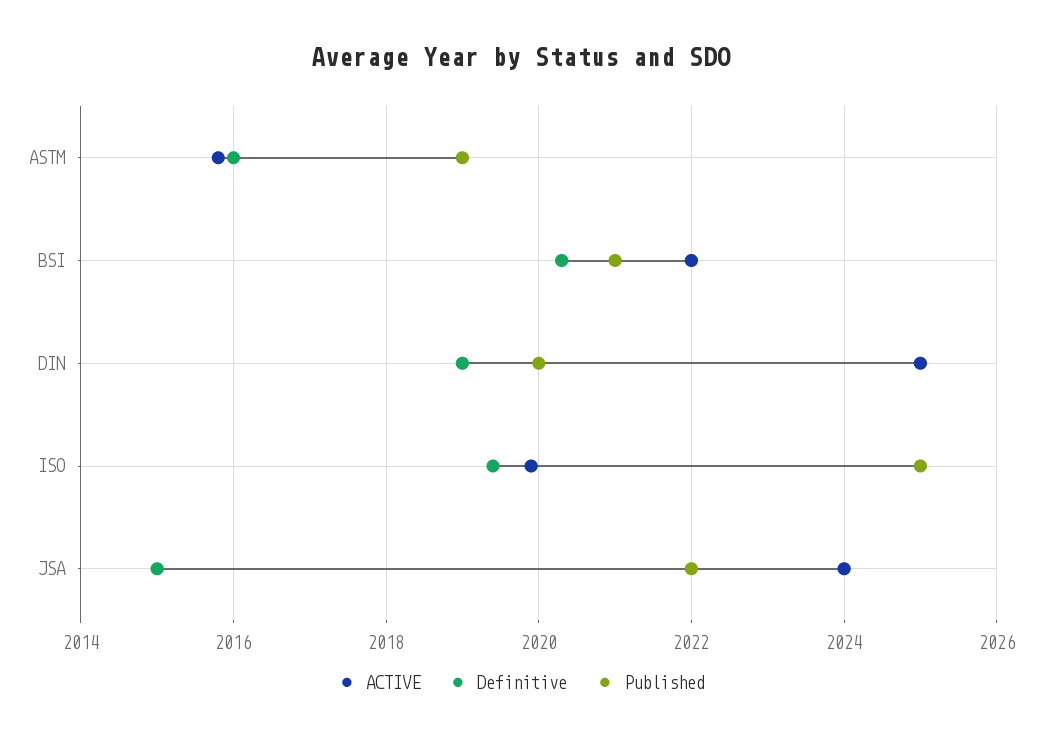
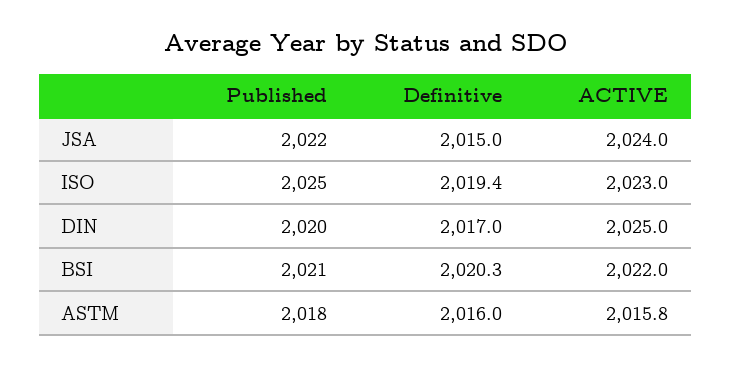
Published, ASTM: 2019 -> 2018
Definitive, DIN: 2019 -> 2017
ACTIVE, ISO: 2020 -> 2023

